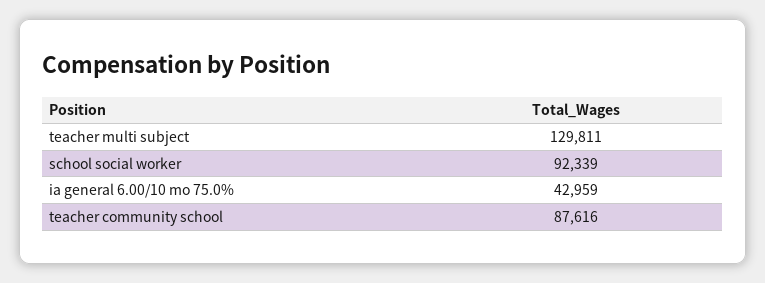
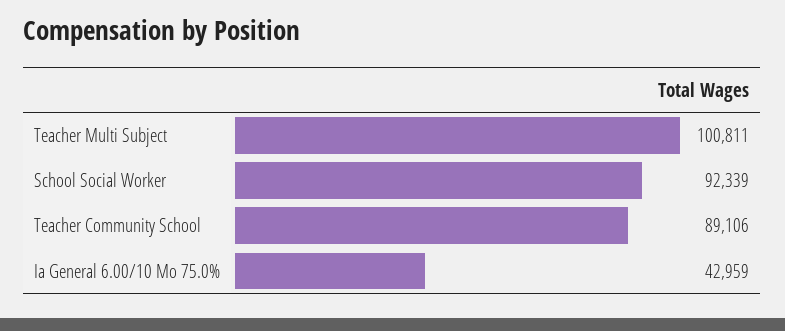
teacher multi subject: 129811 -> 100811
teacher community school: 87616 -> 89106

